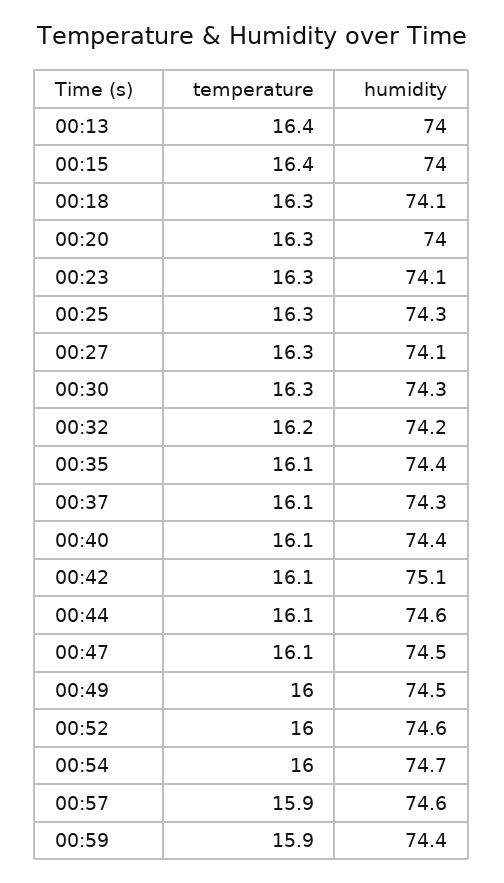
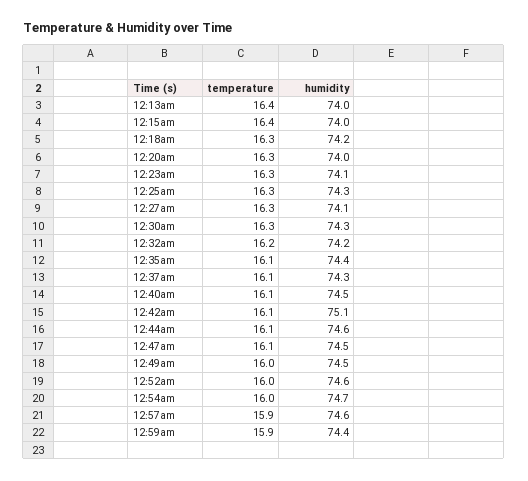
humidity, 00:18: 74.1 -> 74.2
humidity, 00:40: 74.4 -> 74.5

